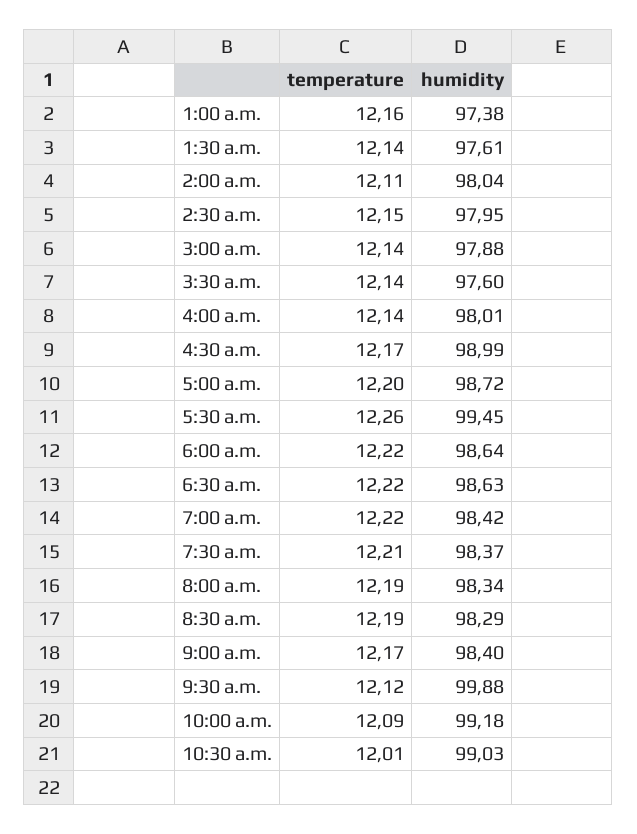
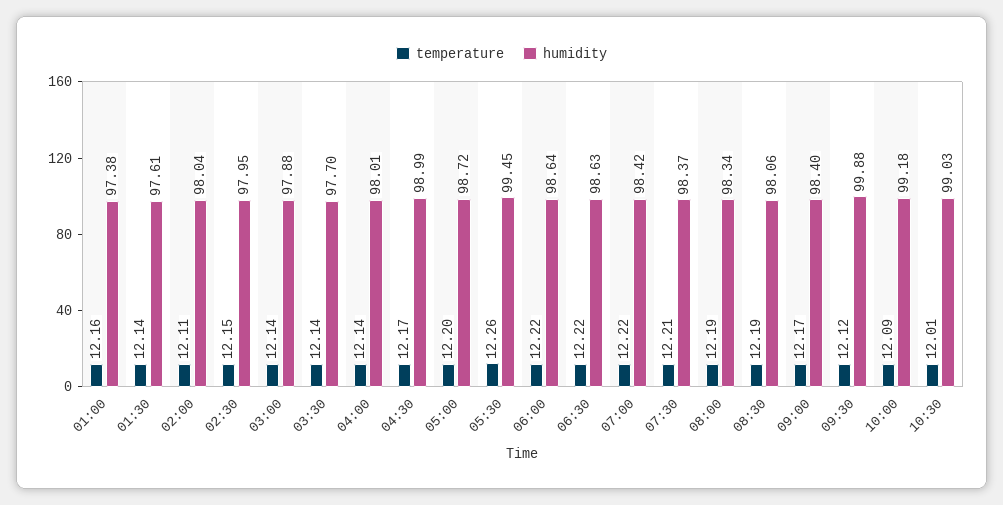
humidity, 3:30 a.m.: 97.6 -> 97.7
humidity, 8:30 a.m.: 98.29 -> 98.06

